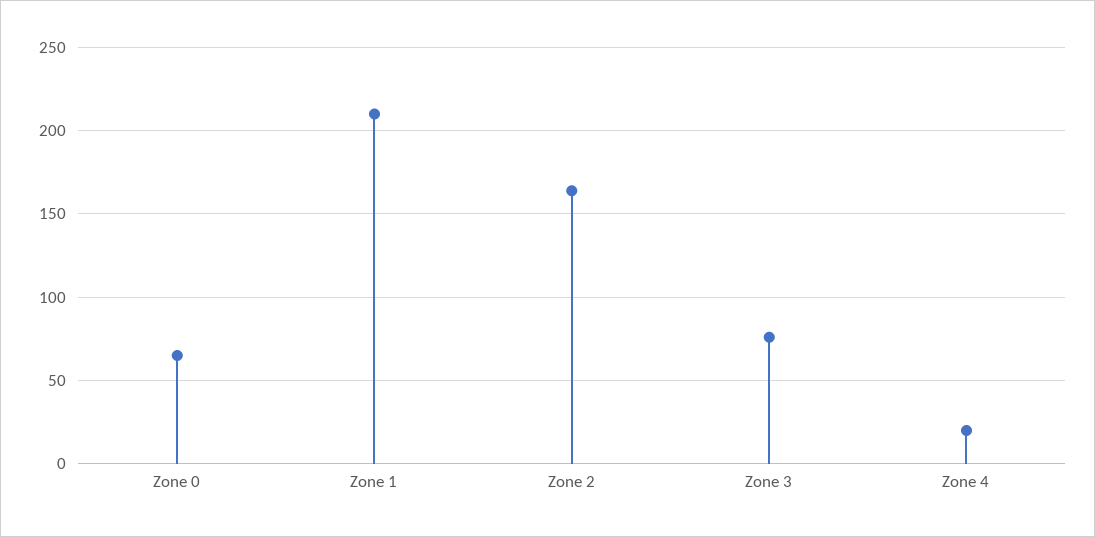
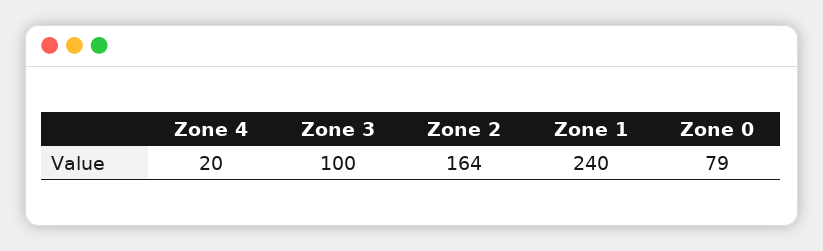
Zone 0: 65 -> 79
Zone 1: 210 -> 240
Zone 3: 75 -> 100

